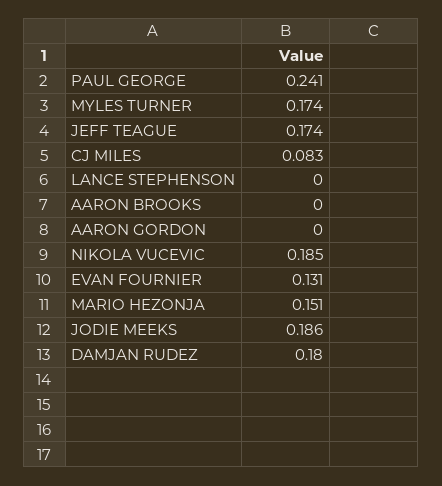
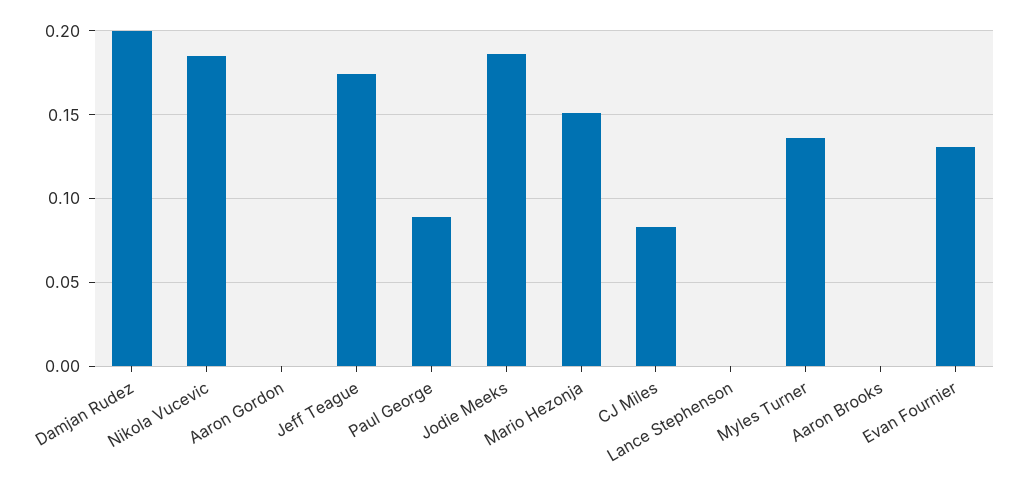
PAUL GEORGE: 0.241 -> 0.09
MYLES TURNER: 0.174 -> 0.135
DAMJAN RUDEZ: 0.18 -> 0.2

